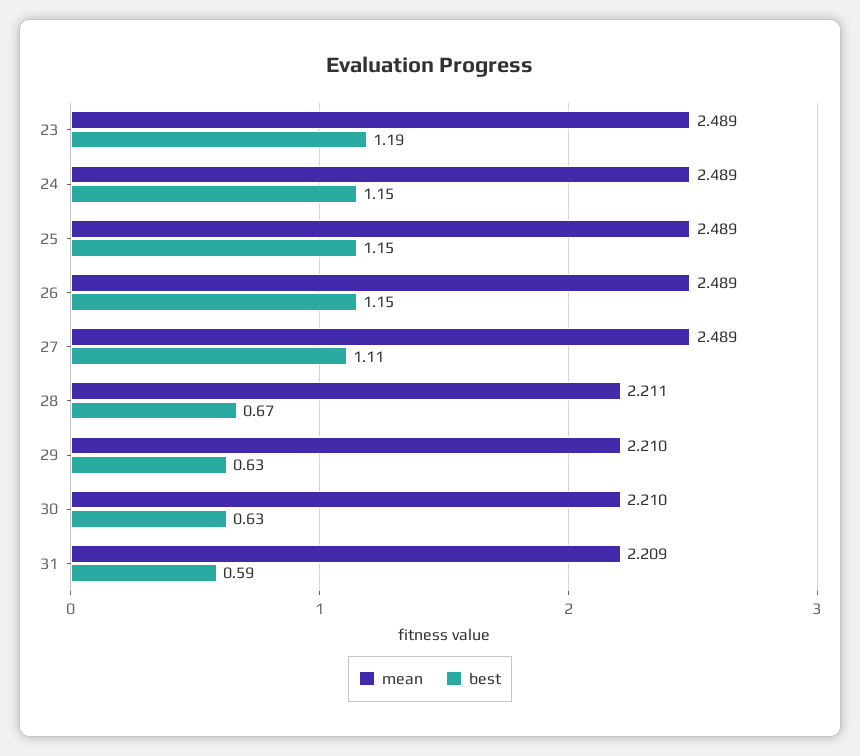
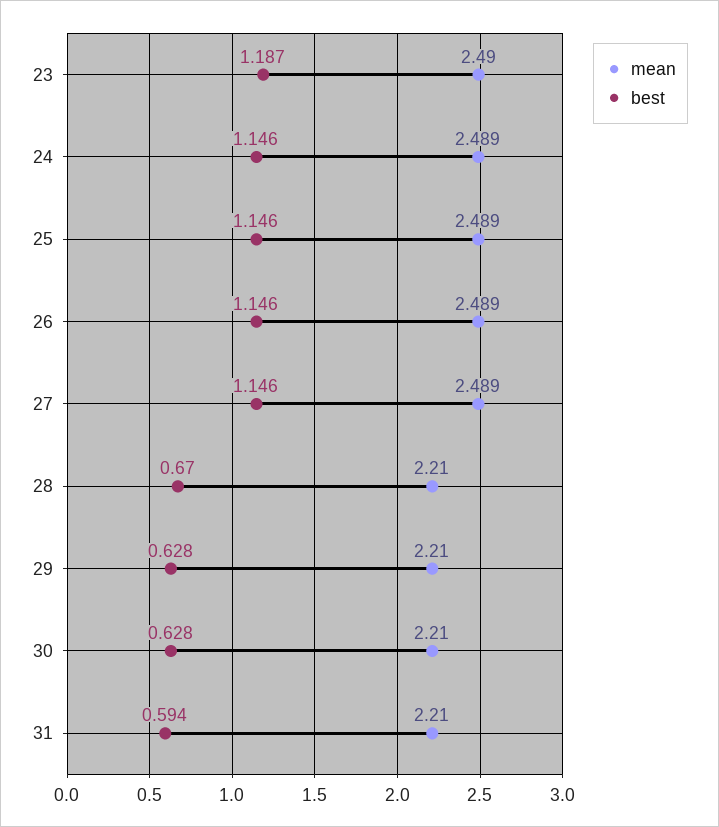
mean, 23: 2.489 -> 2.49
best, 27: 1.11 -> 1.146
mean, 28: 2.211 -> 2.21
mean, 31: 2.209 -> 2.21

